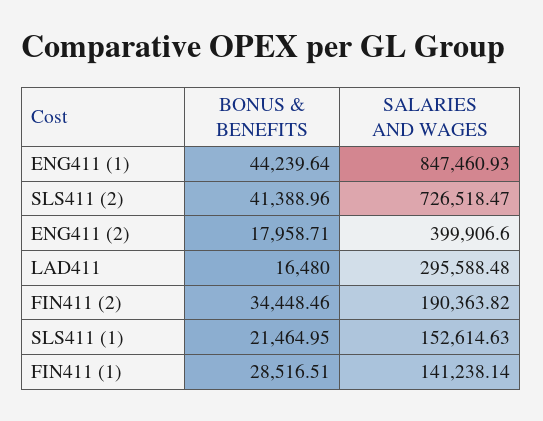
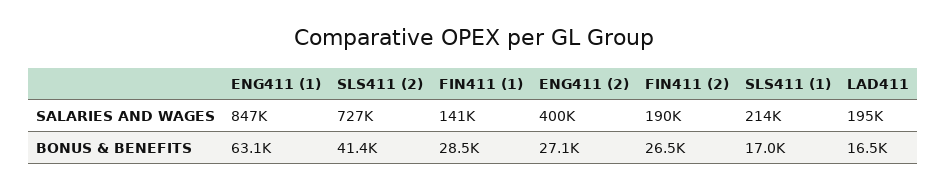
BONUS & BENEFITS, ENG411 (1): 44239.64 -> 63100
BONUS & BENEFITS, ENG411 (2): 17958.71 -> 27100
SALARIES AND WAGES, LAD411: 295588.48 -> 195000
BONUS & BENEFITS, FIN411 (2): 34448.46 -> 26500
BONUS & BENEFITS, SLS411 (1): 21464.95 -> 17000
SALARIES AND WAGES, SLS411 (1): 152614.63 -> 214000

